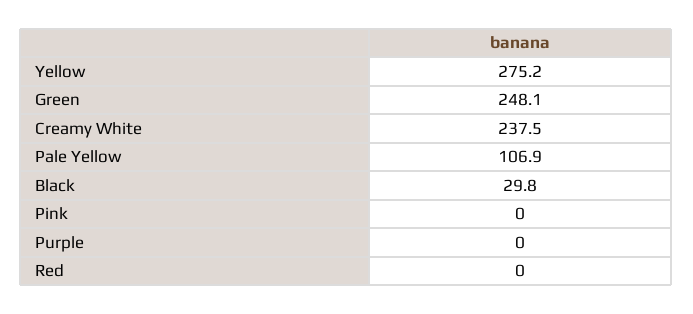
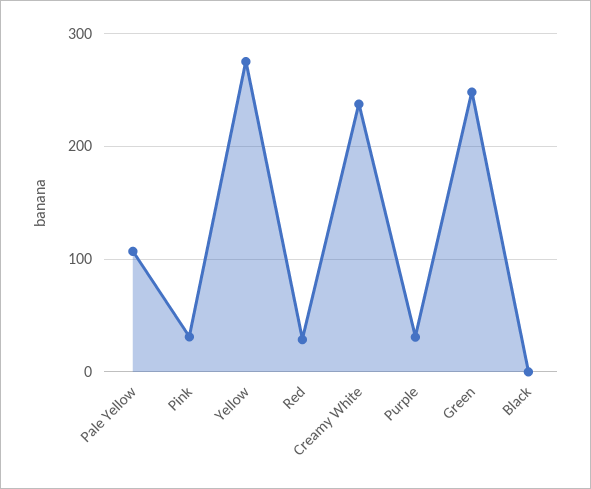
Black: 29.8 -> 0
Pink: 0 -> 30
Purple: 0 -> 30
Red: 0 -> 30

